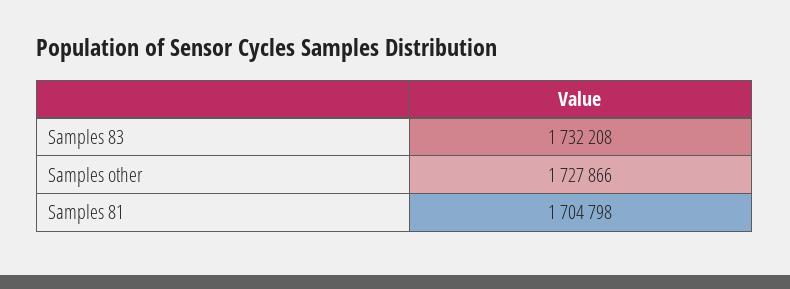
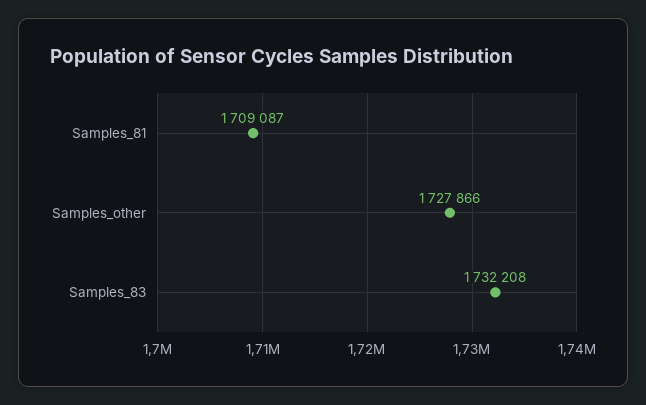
Samples 81: 1704798 -> 1709087

